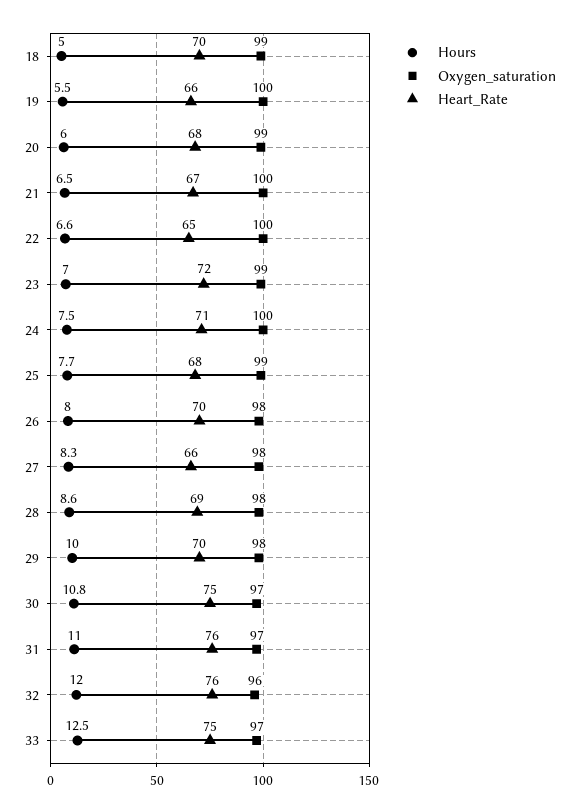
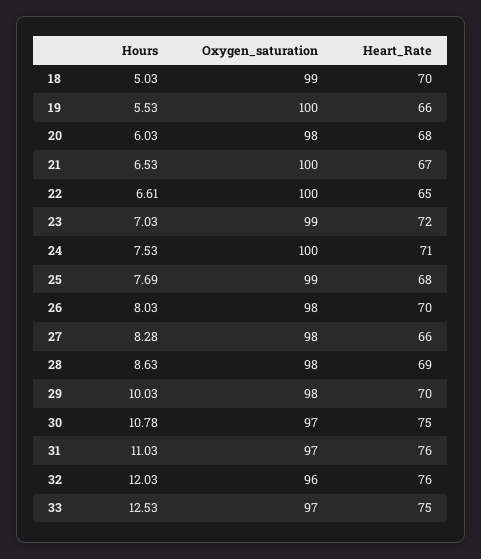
Oxygen_saturation, 20: 99 -> 98

